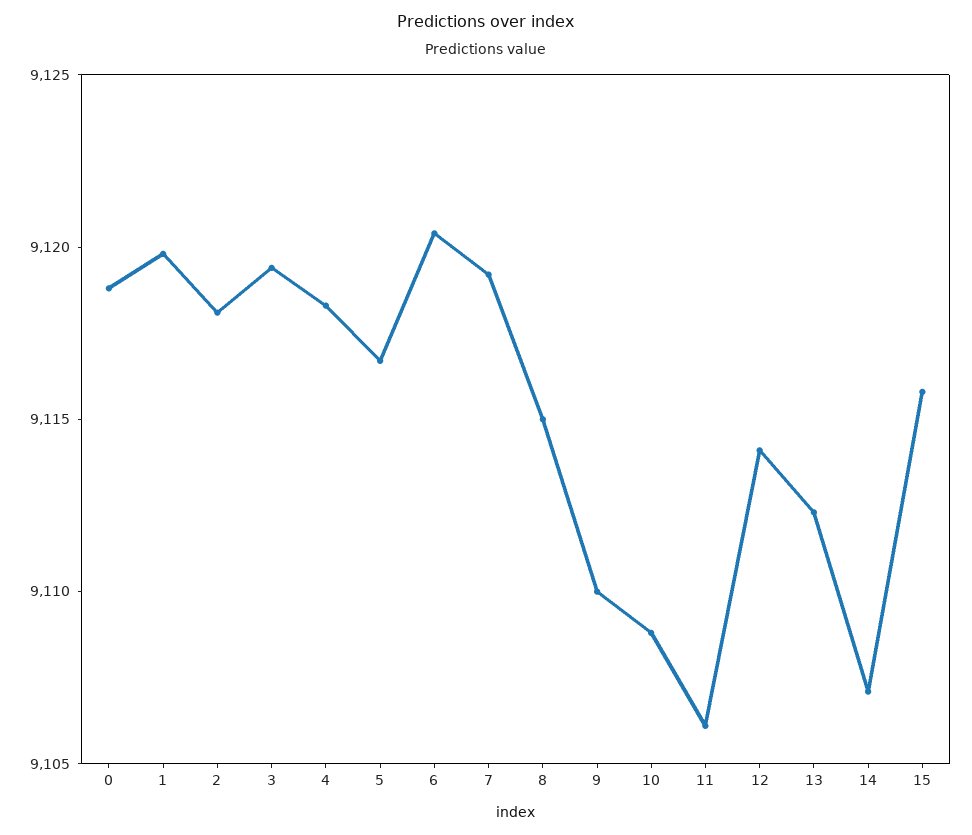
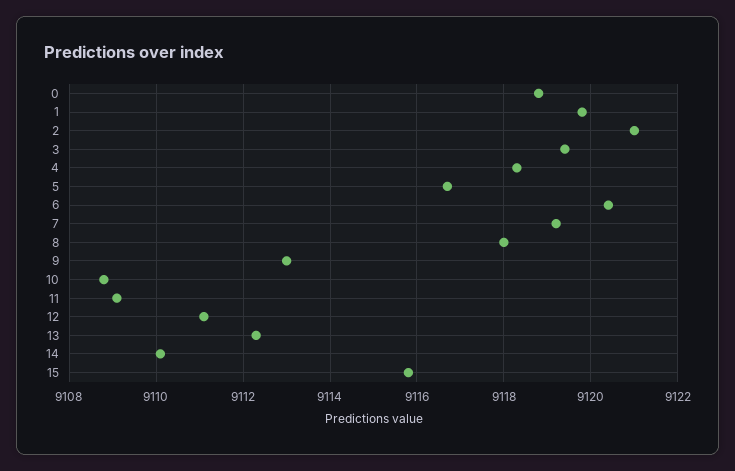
2: 9118 -> 9121
8: 9115 -> 9118
9: 9110 -> 9113
11: 9106 -> 9109
12: 9114 -> 9111
14: 9107 -> 9110

